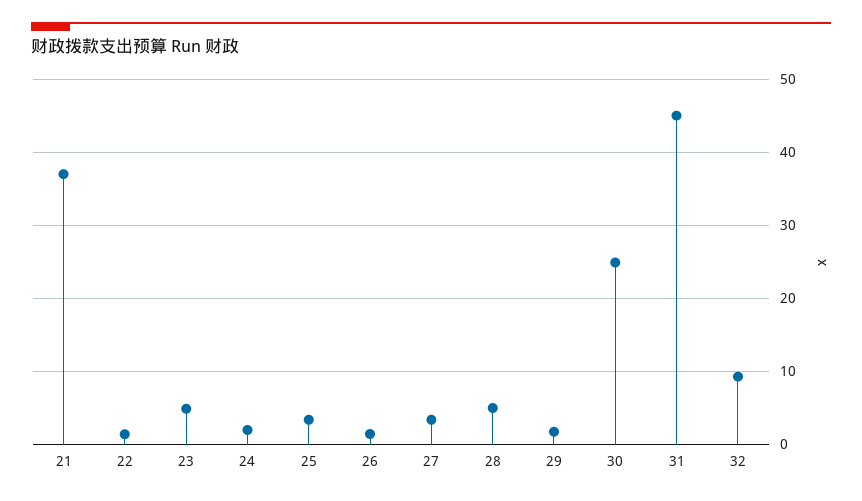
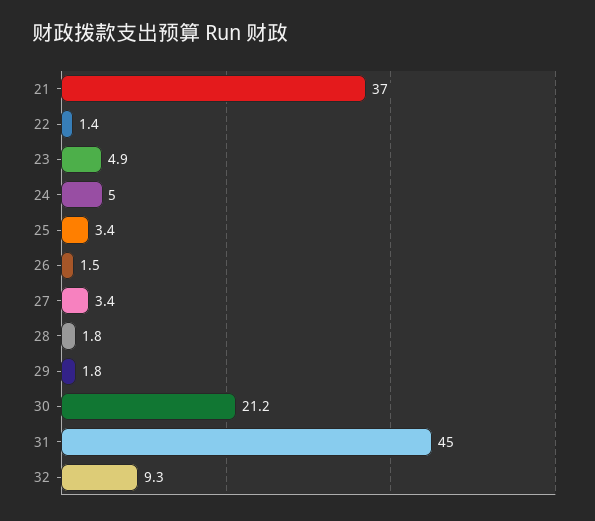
24: 2 -> 5
28: 5 -> 1.8
30: 25 -> 21.2

